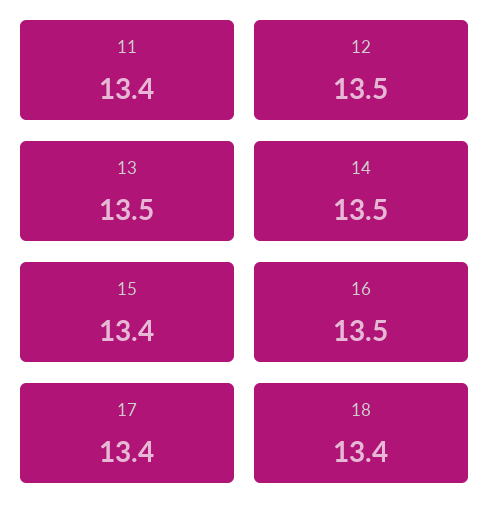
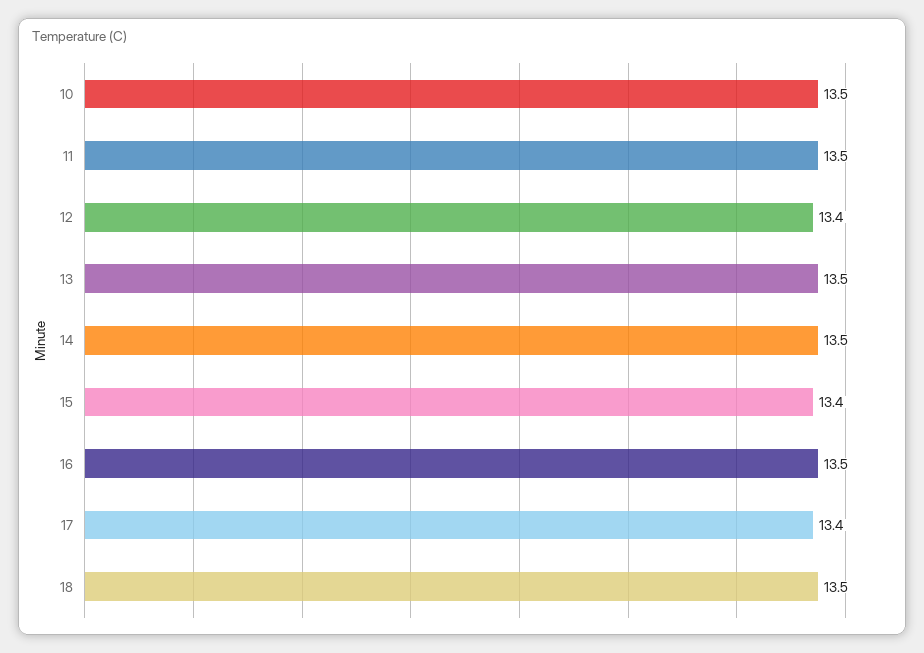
11: 13.4 -> 13.5
12: 13.5 -> 13.4
18: 13.4 -> 13.5
10: none -> 13.5

